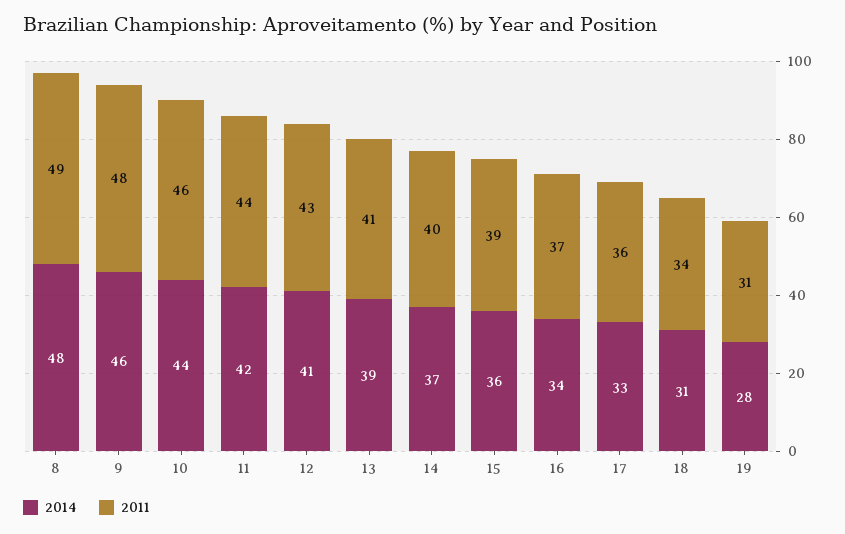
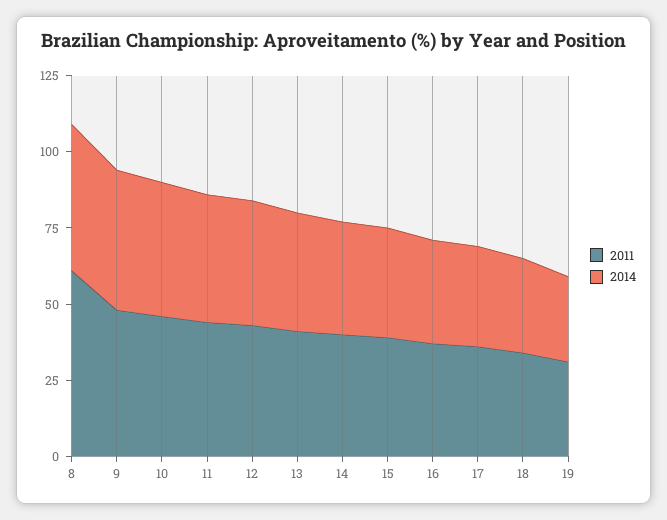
2011, 8: 49 -> 60

